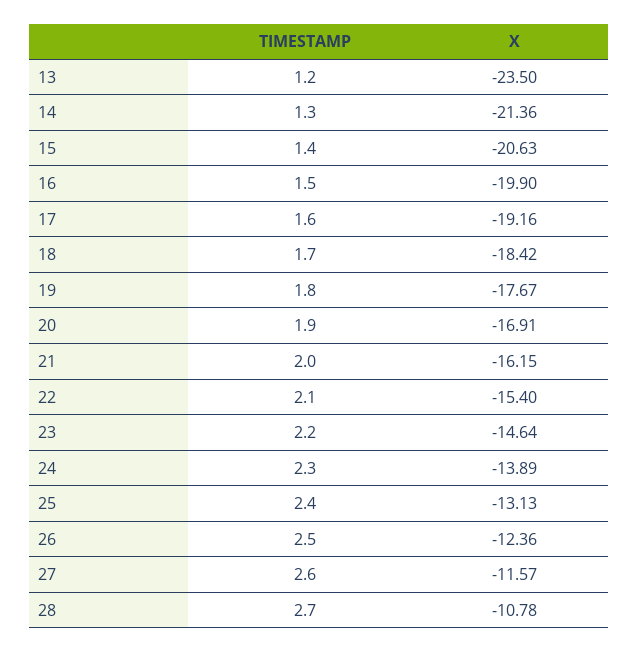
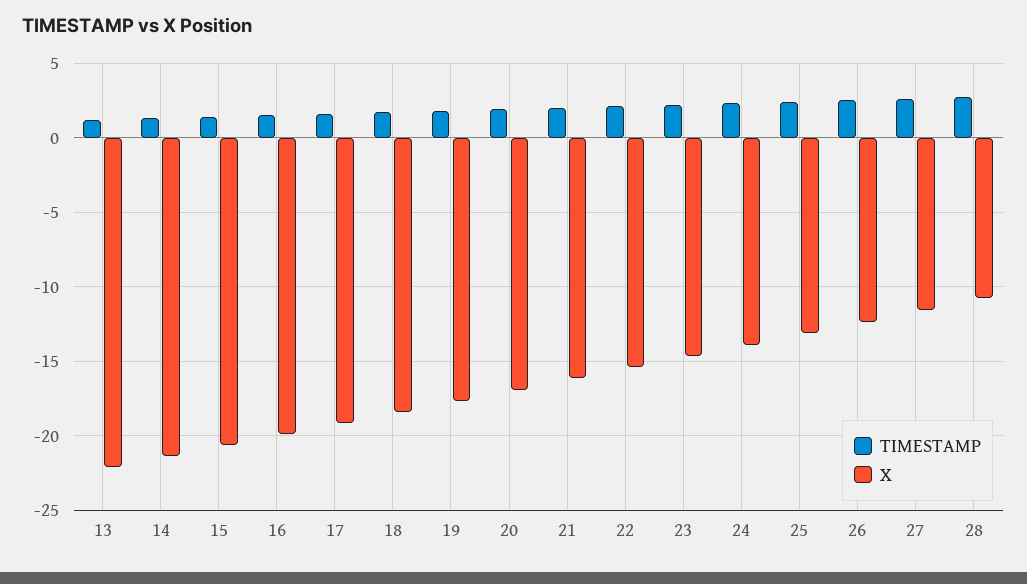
X, 13: -23.5 -> -22

